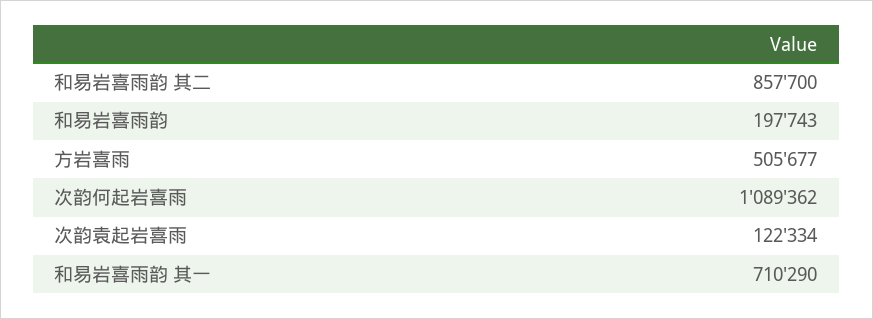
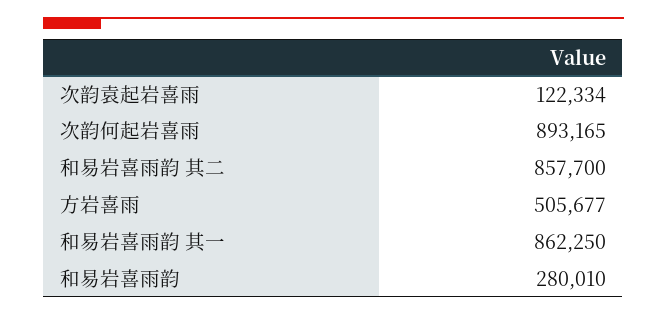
和易岩喜雨韵: 197743 -> 280010
次韵何起岩喜雨: 1089362 -> 893165
和易岩喜雨韵 其一: 710290 -> 862250

